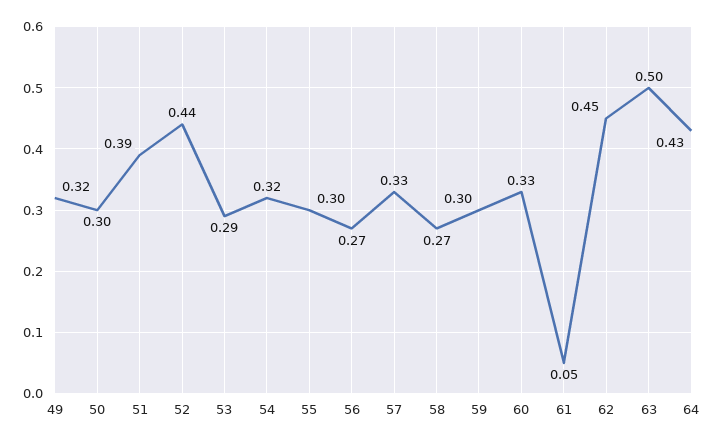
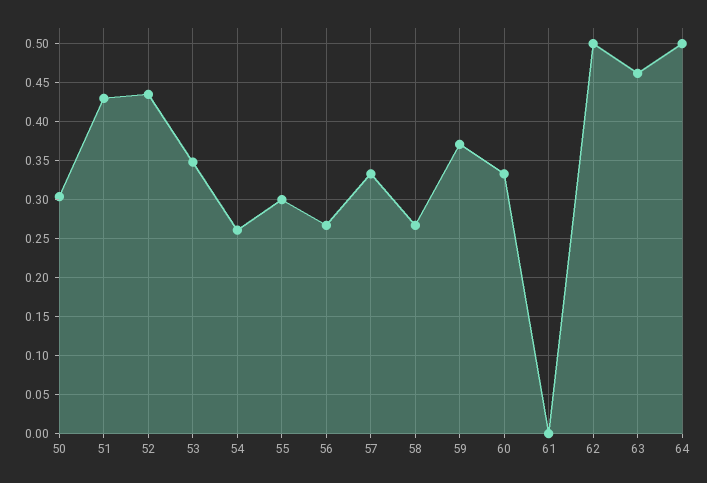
49: 0.32 -> none
51: 0.39 -> 0.43
53: 0.29 -> 0.35
54: 0.32 -> 0.26
59: 0.3 -> 0.37
61: 0.05 -> 0
62: 0.45 -> 0.5
63: 0.5 -> 0.46
64: 0.43 -> 0.5

